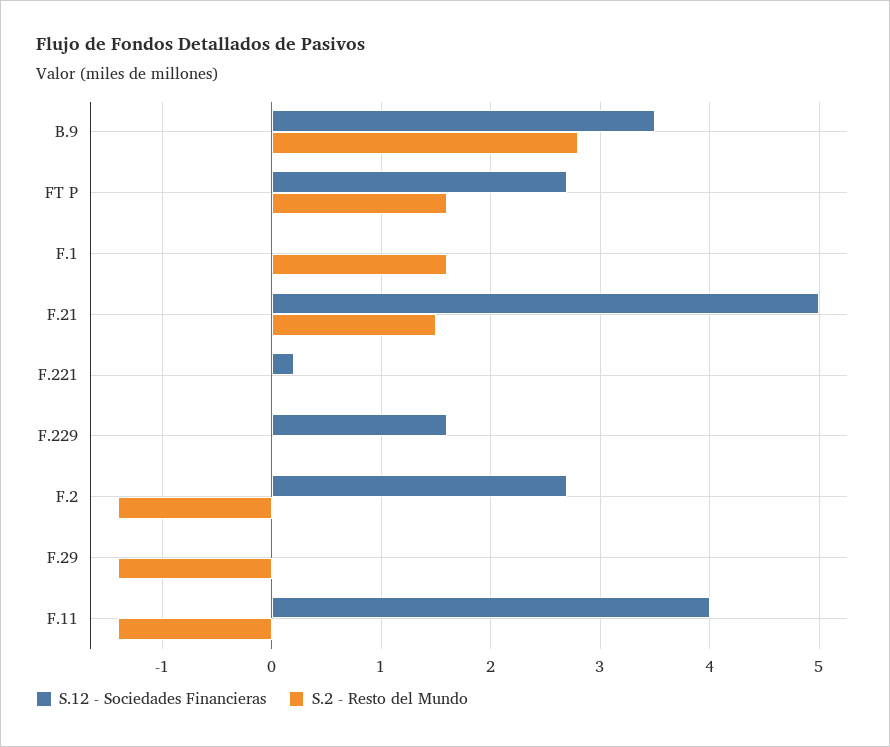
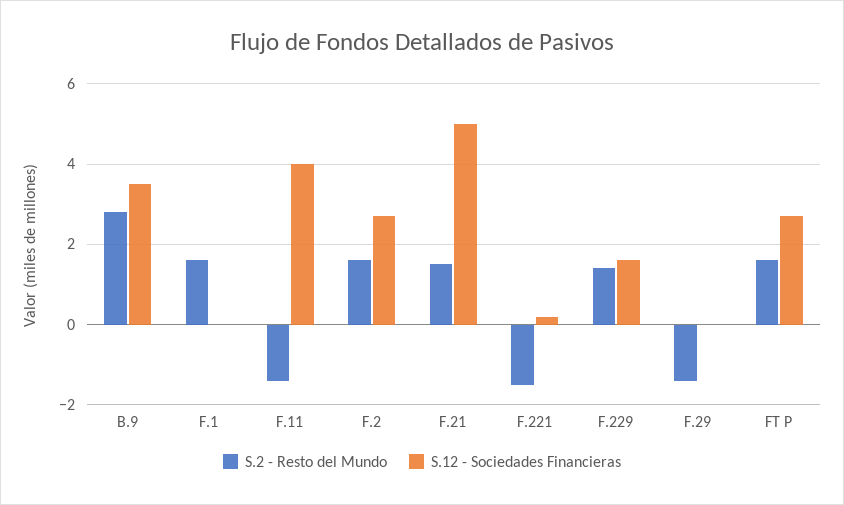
S.2 - Resto del Mundo, F.221: 0 -> -1.5
S.2 - Resto del Mundo, F.229: 0 -> 1.5
S.2 - Resto del Mundo, F.2: -1.4 -> 1.5

